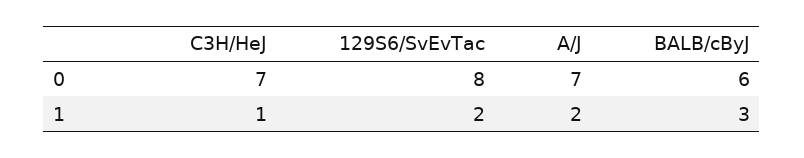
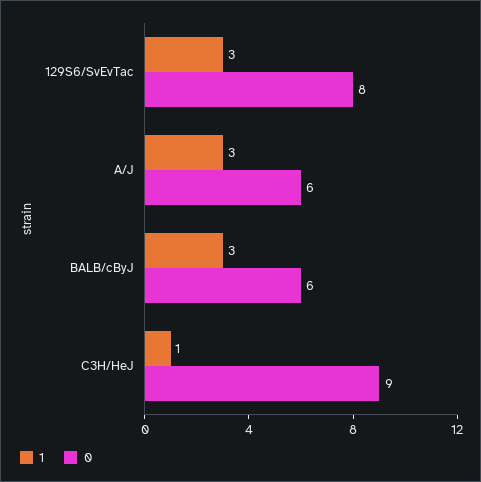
0, C3H/HeJ: 7 -> 9
0, A/J: 7 -> 6
1, 129S6/SvEvTac: 2 -> 3
1, A/J: 2 -> 3

